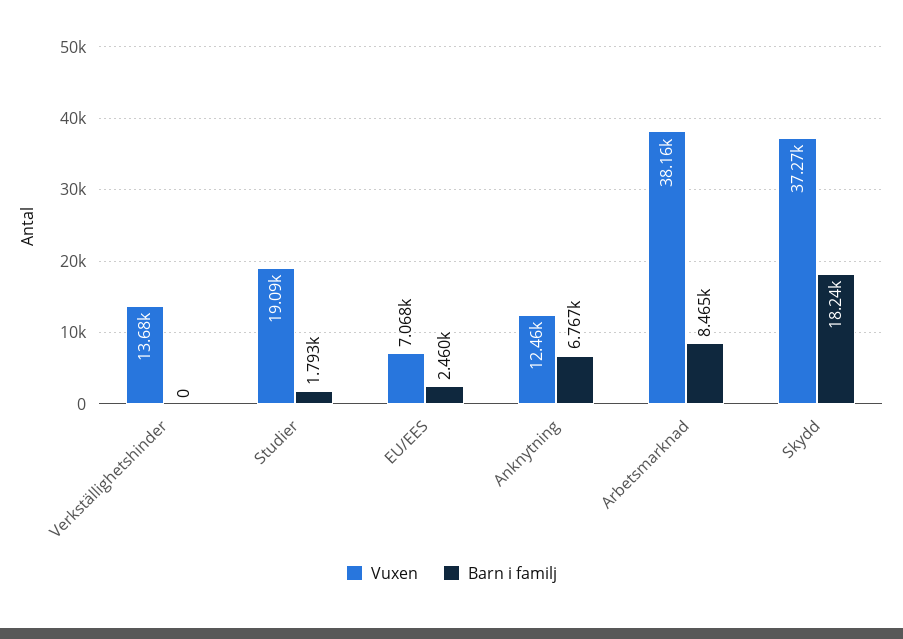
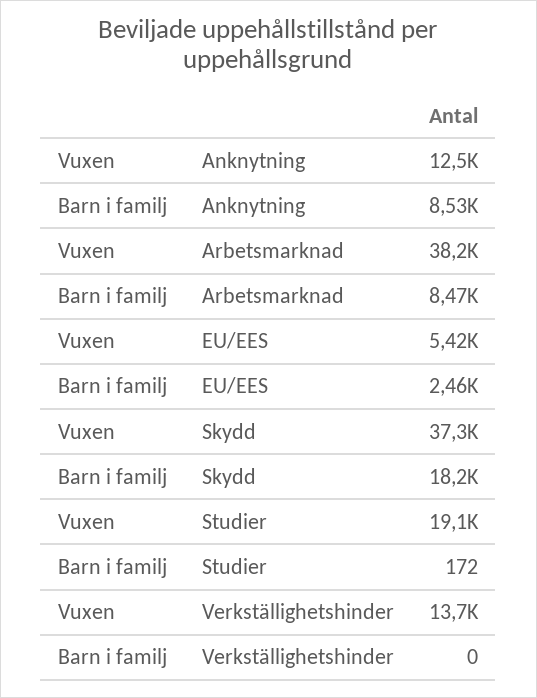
Barn i familj, Studier: 1793 -> 172
Vuxen, EU/EES: 7068 -> 5420
Barn i familj, Anknytning: 6767 -> 8530

